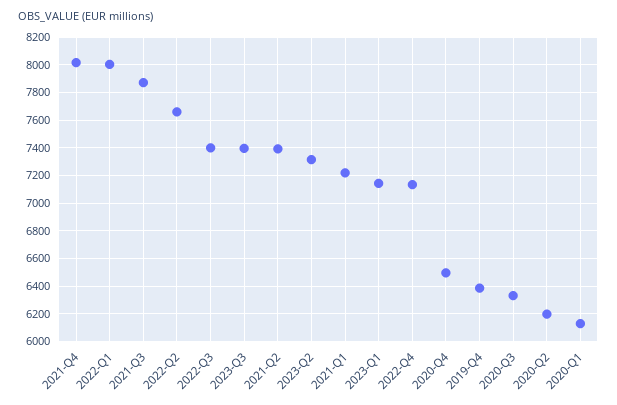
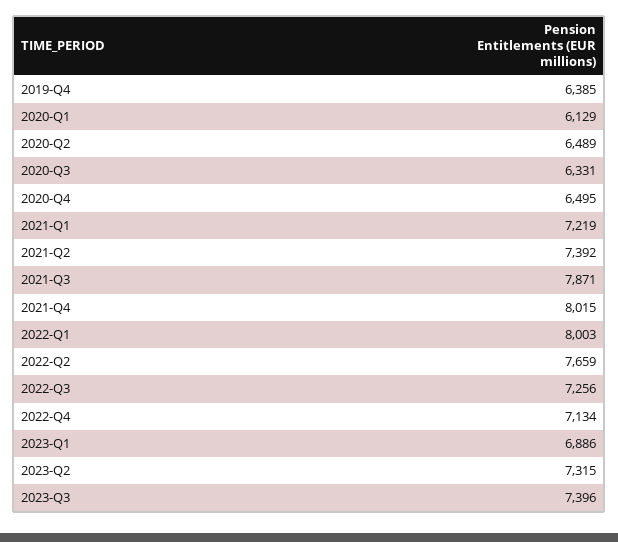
2022-Q3: 7400 -> 7256
2023-Q1: 7150 -> 6886
2020-Q2: 6200 -> 6489

